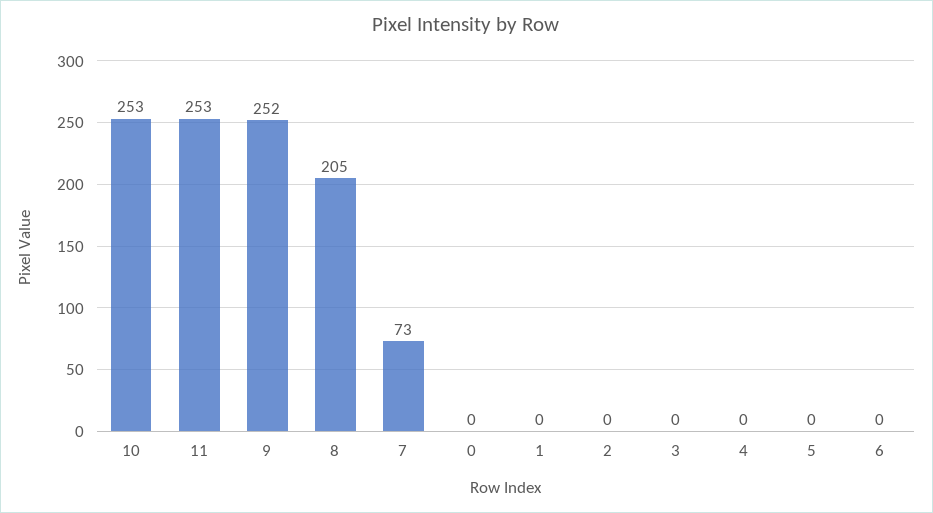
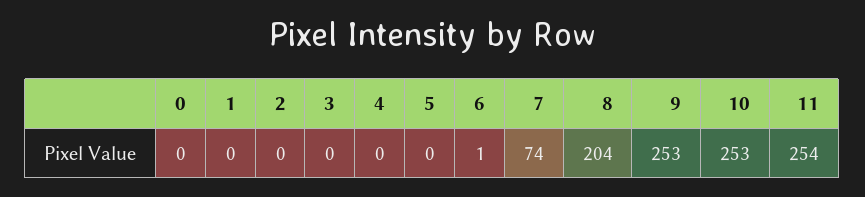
11: 253 -> 254
9: 252 -> 253
8: 205 -> 204
7: 73 -> 74
6: 0 -> 1

